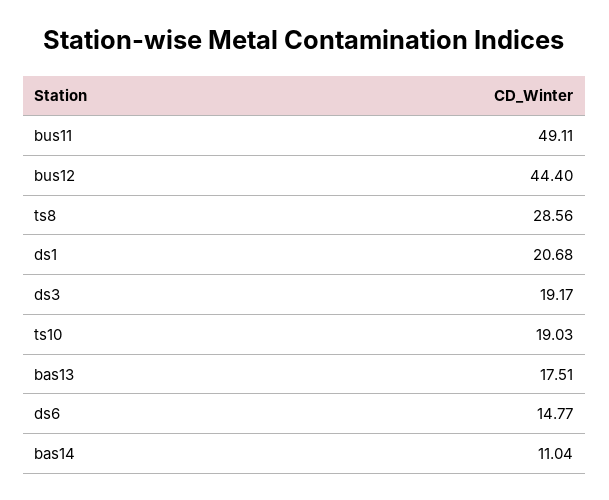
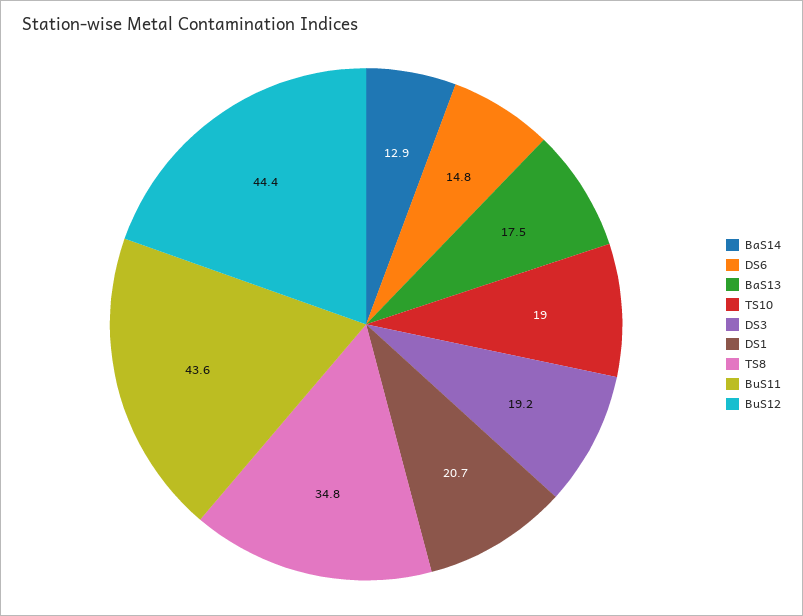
bus11: 49.11 -> 43.6
ts8: 28.56 -> 34.8
bas14: 11.04 -> 12.9

